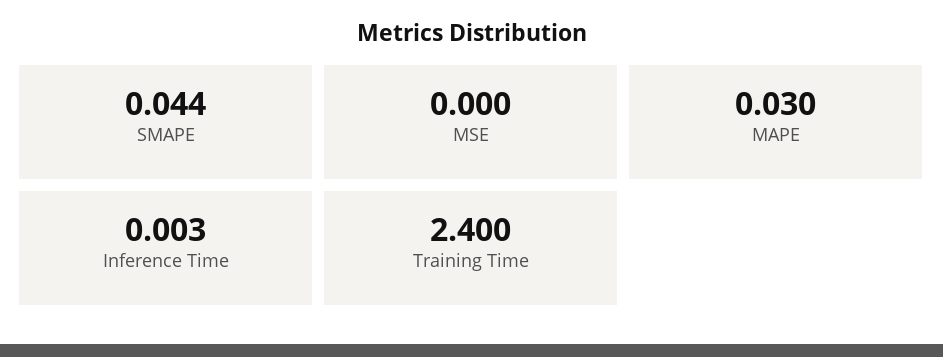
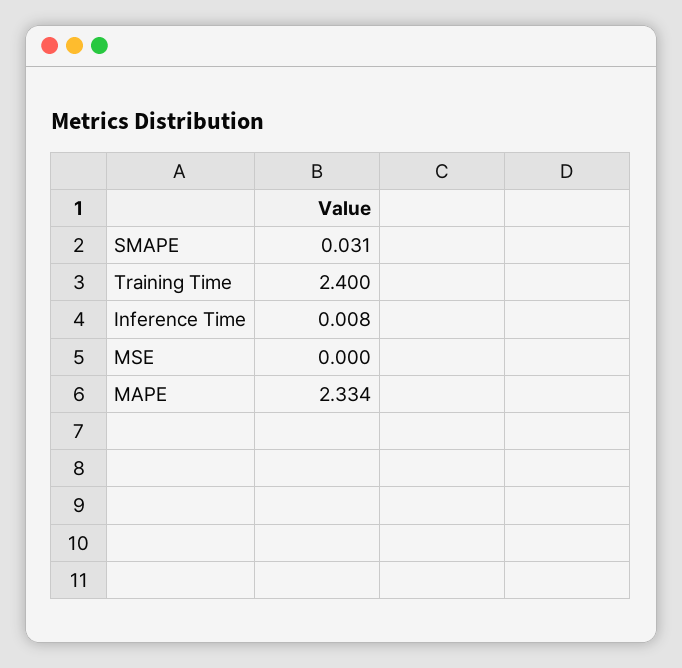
SMAPE: 0.044 -> 0.031
MAPE: 0.03 -> 2.334
Inference Time: 0.003 -> 0.008

